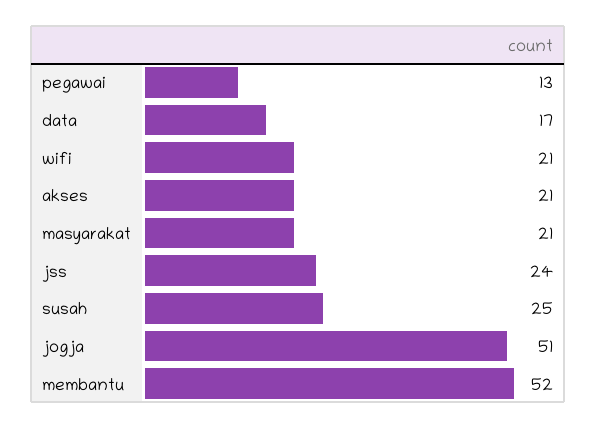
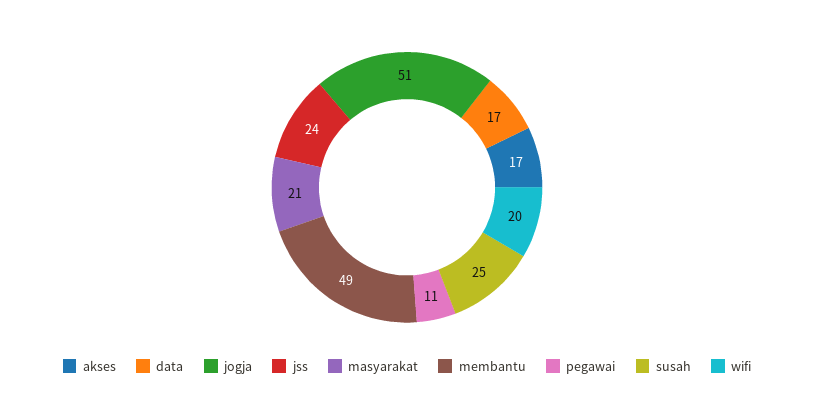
pegawai: 13 -> 11
wifi: 21 -> 20
akses: 21 -> 17
membantu: 52 -> 49

